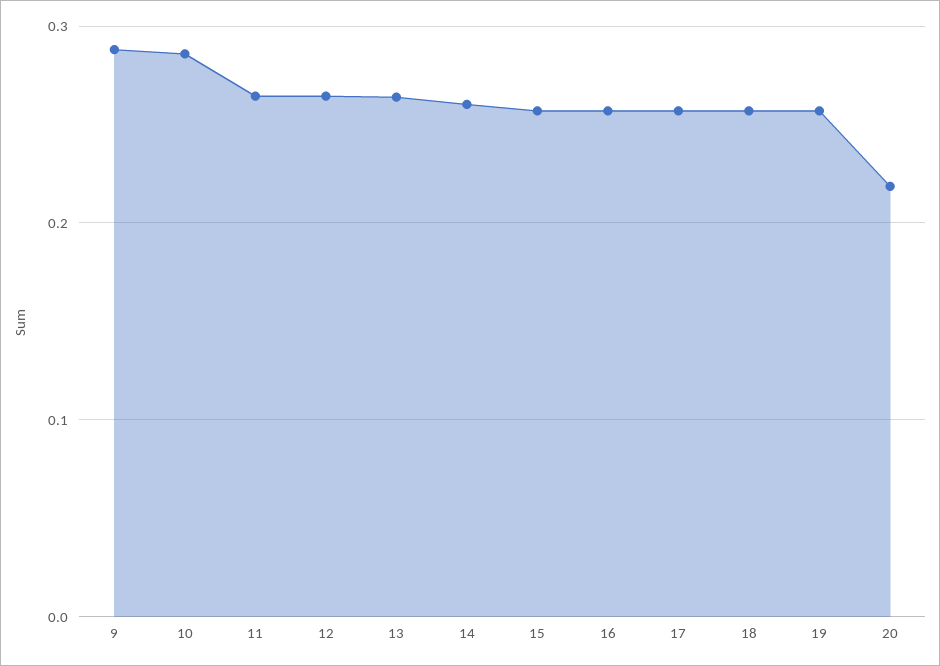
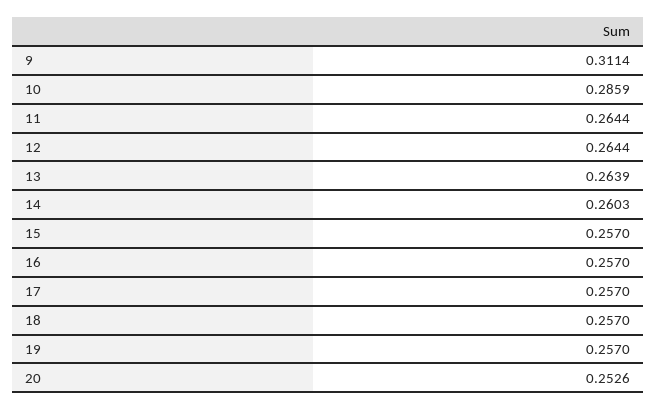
9: 0.29 -> 0.3114
20: 0.22 -> 0.2526

